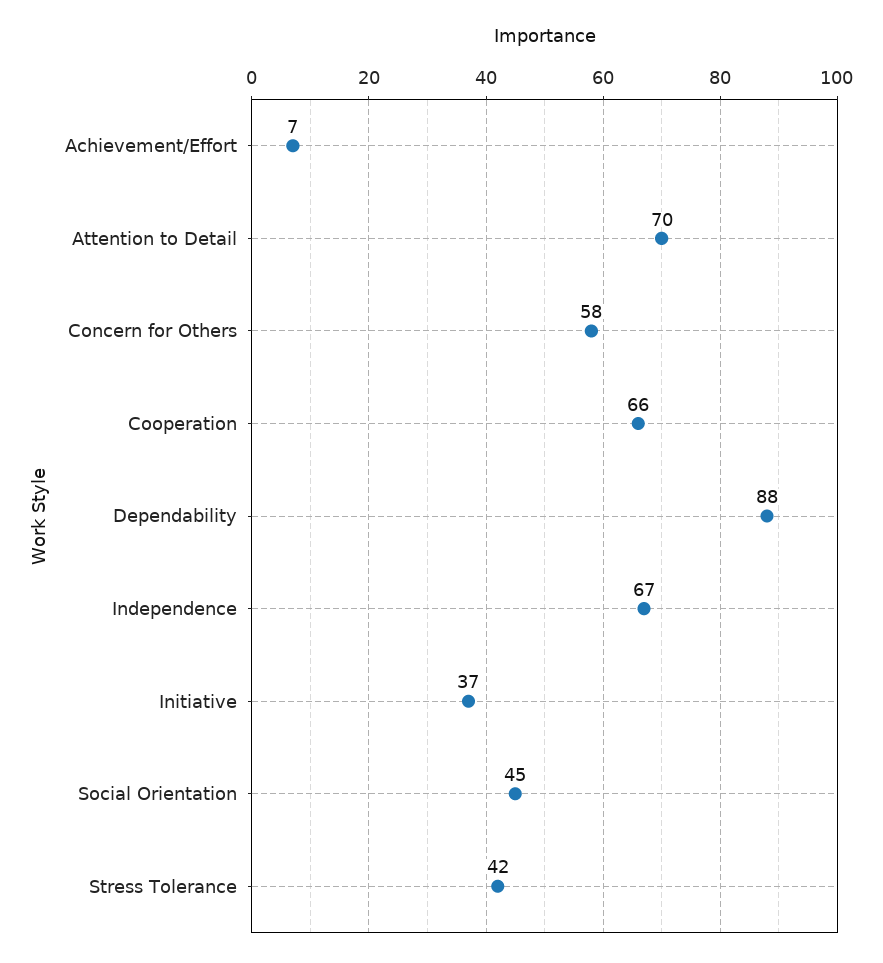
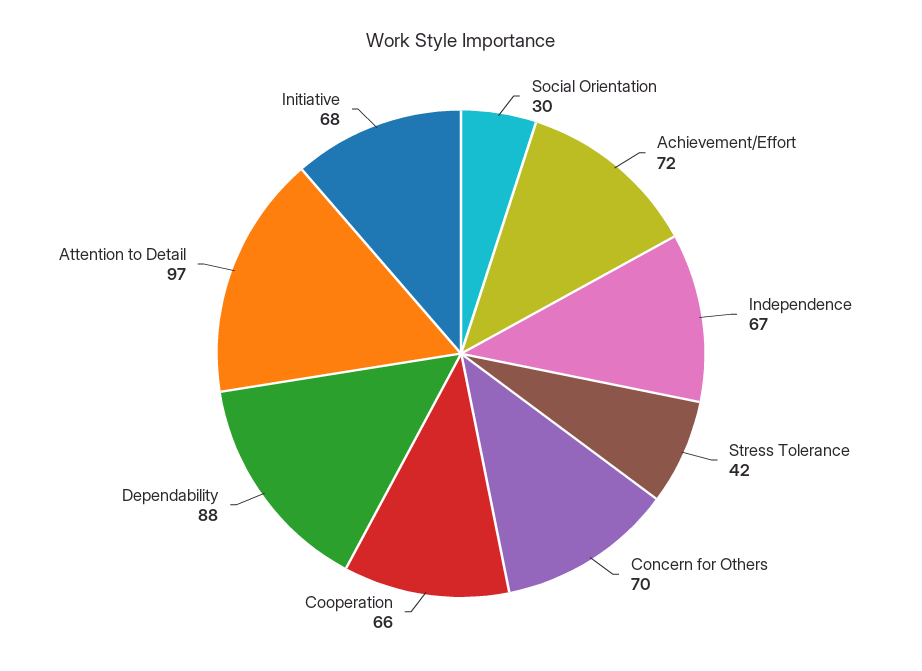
Achievement/Effort: 7 -> 72
Attention to Detail: 70 -> 97
Concern for Others: 58 -> 70
Initiative: 37 -> 68
Social Orientation: 45 -> 30

